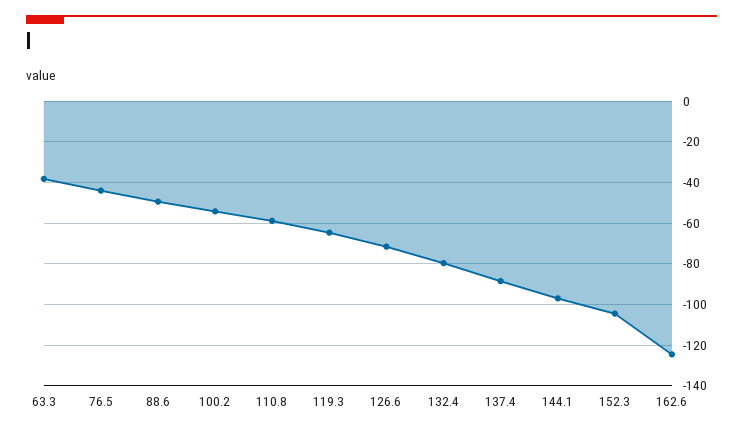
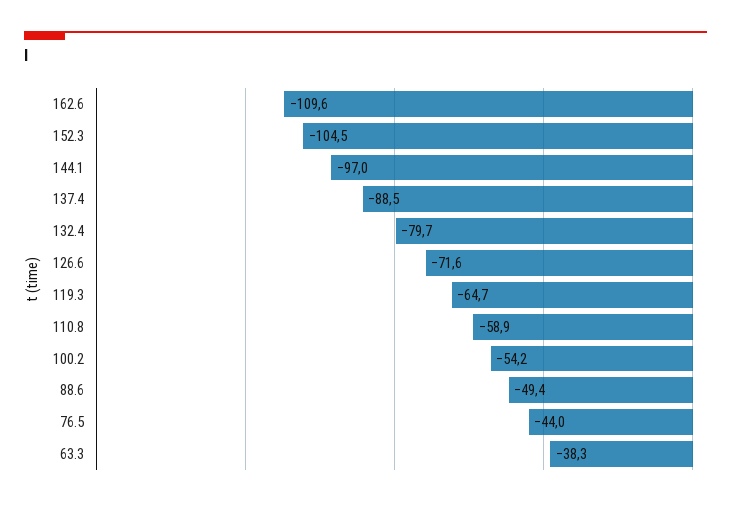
162.6: -125 -> -109.6

